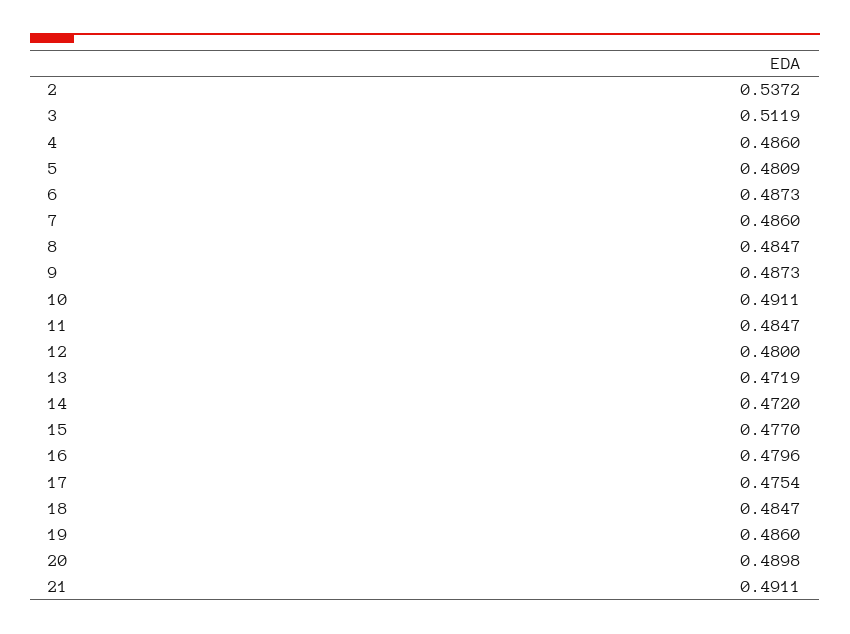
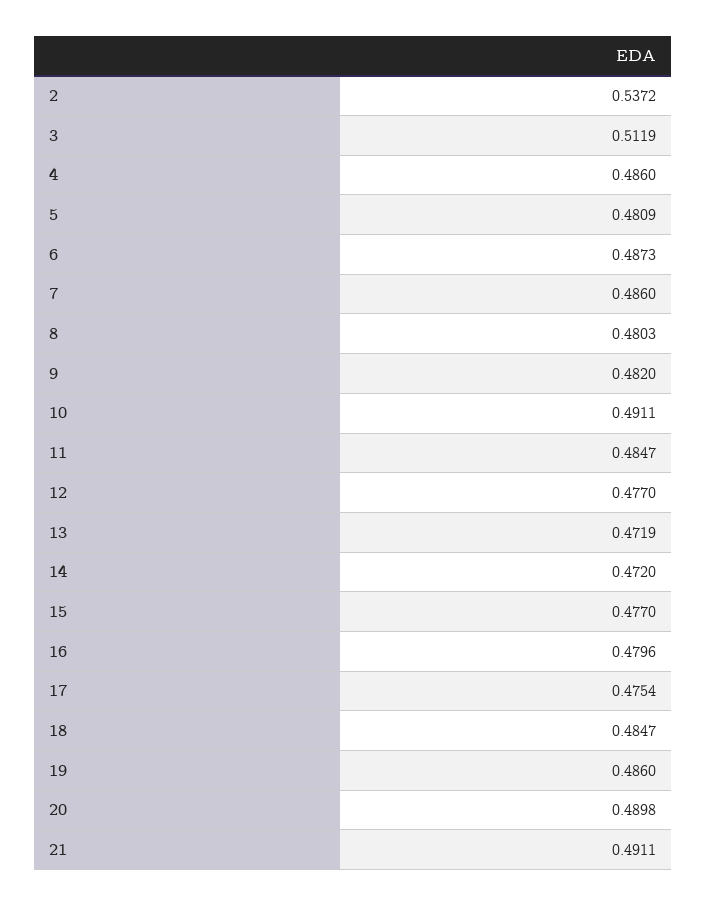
8: 0.4847 -> 0.4803
9: 0.4873 -> 0.482
12: 0.48 -> 0.477

